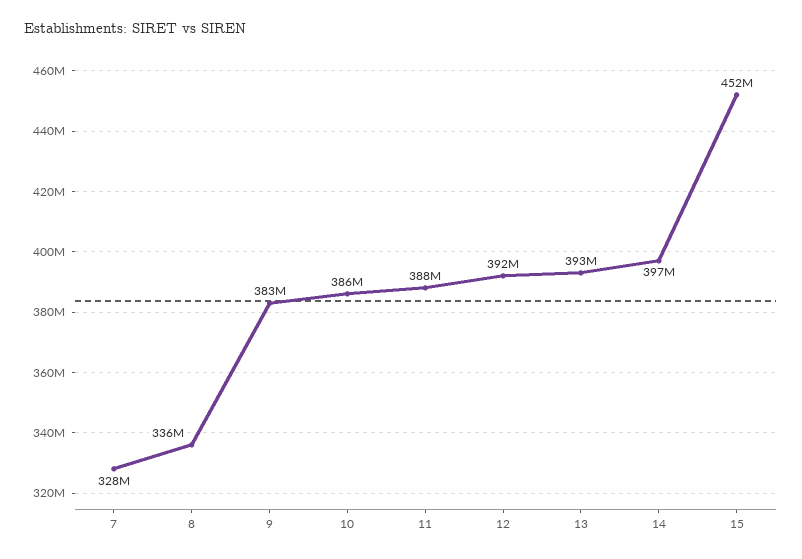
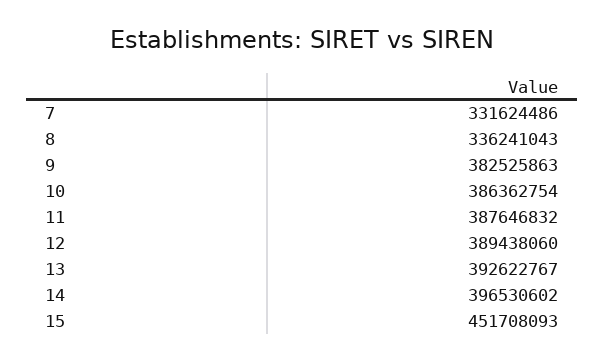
7: 328000000 -> 331624486
12: 392000000 -> 389438060

